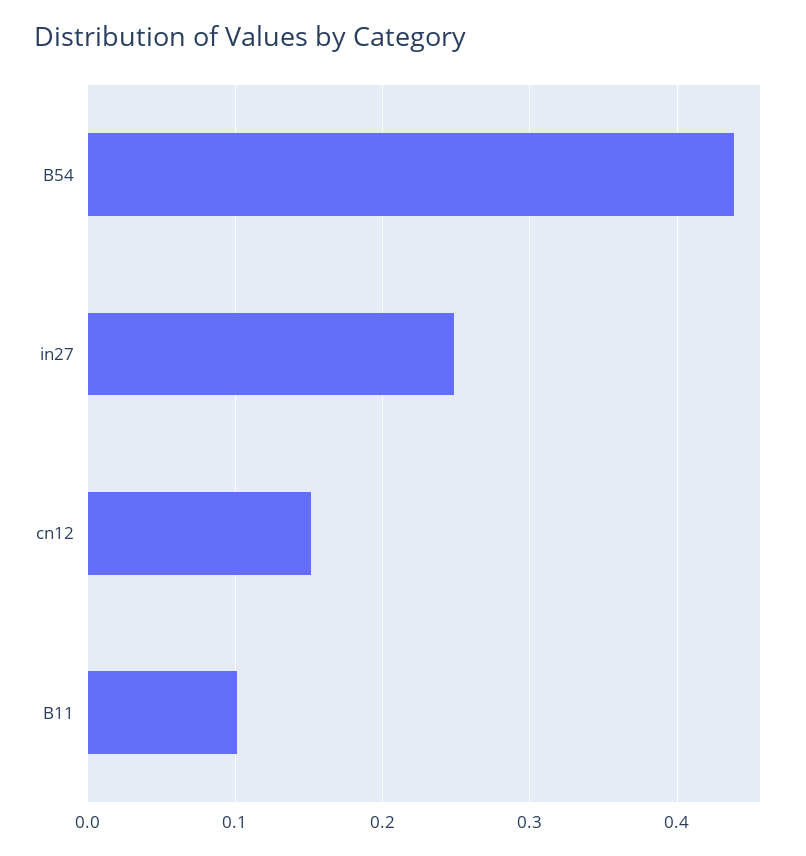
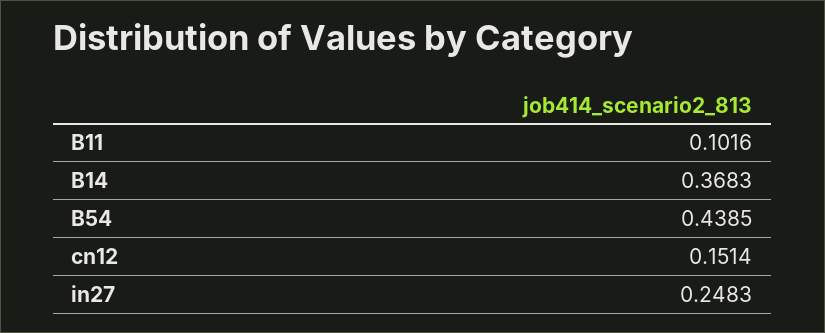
B14: none -> 0.3683

